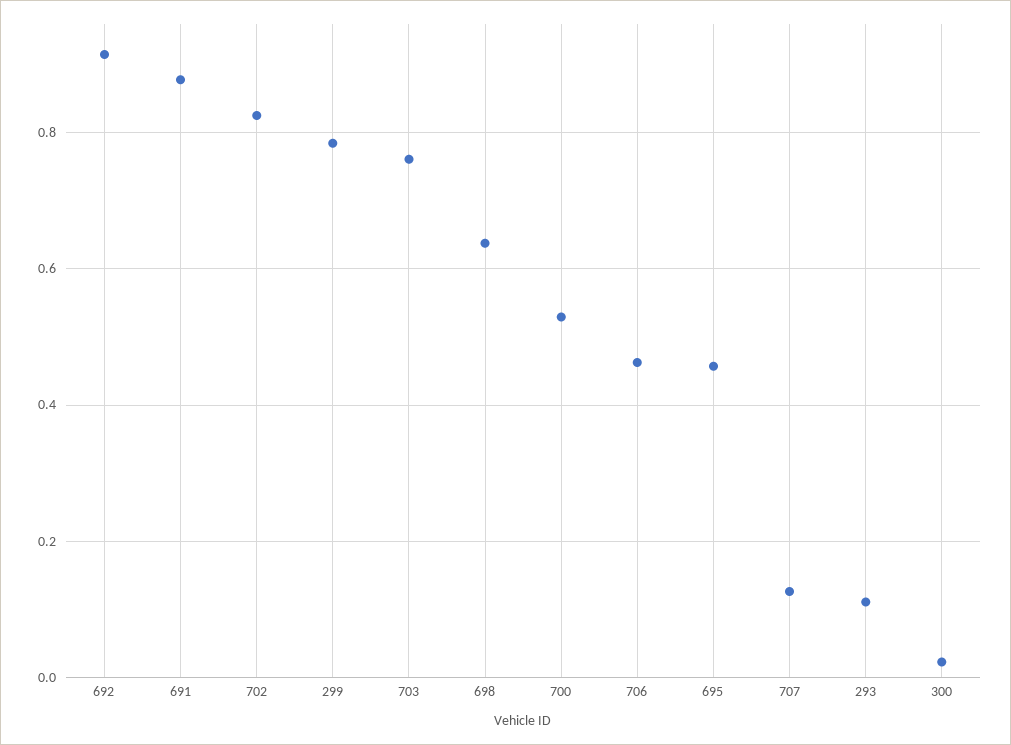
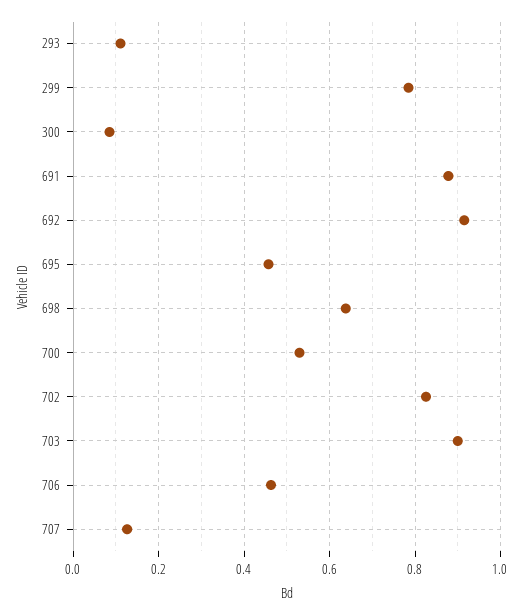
703: 0.76 -> 0.9
300: 0.02 -> 0.08

